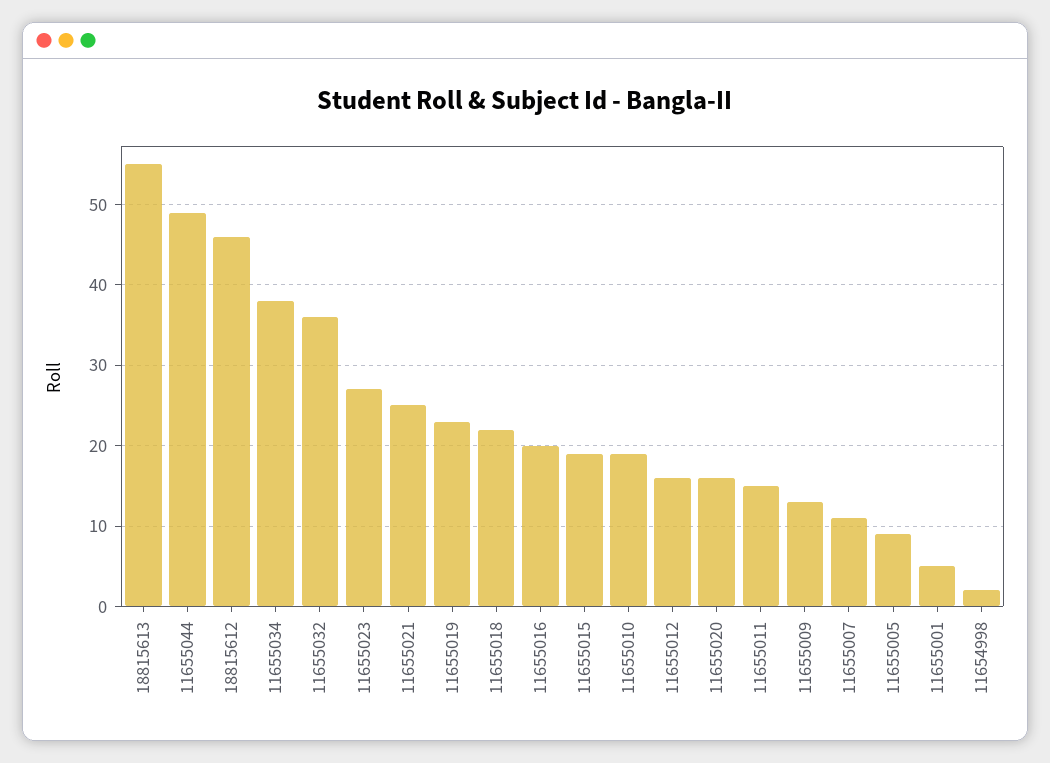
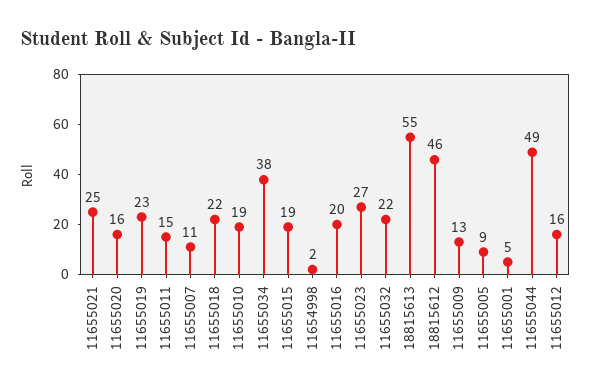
11655032: 36 -> 22

